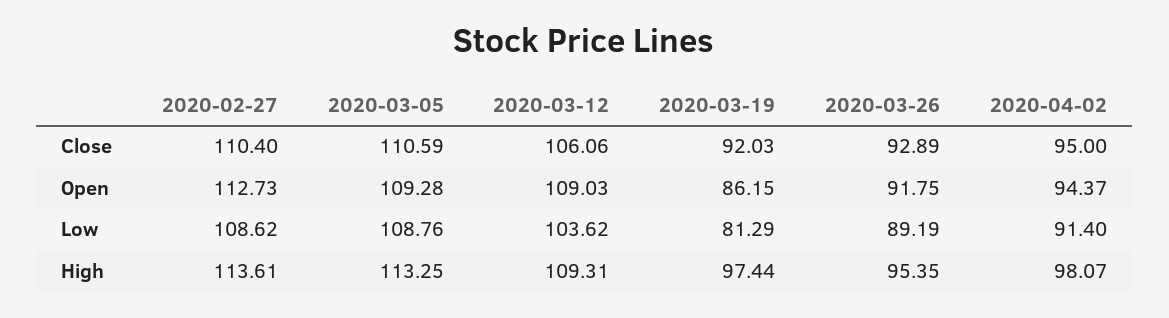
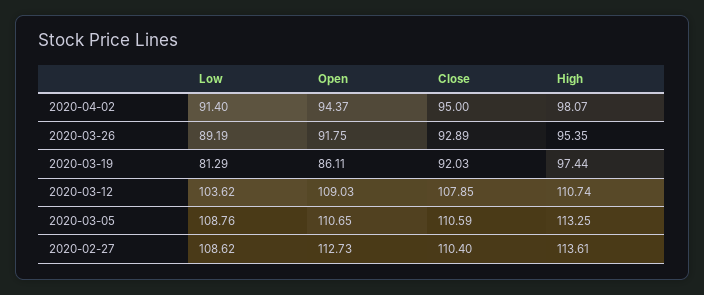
2020-03-12, Close: 106.06 -> 107.85
2020-03-05, Open: 109.28 -> 110.65
2020-03-19, Open: 86.15 -> 86.11
2020-03-12, High: 109.31 -> 110.74

